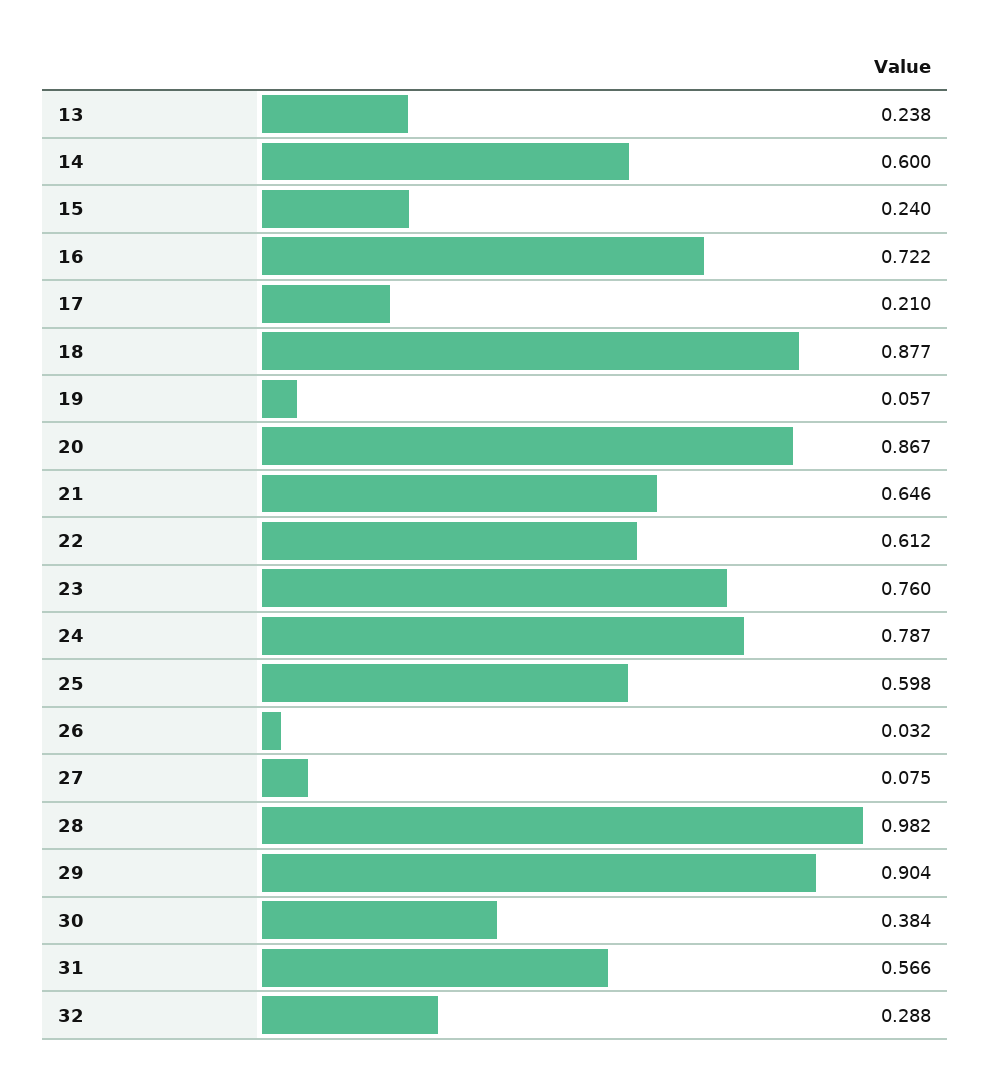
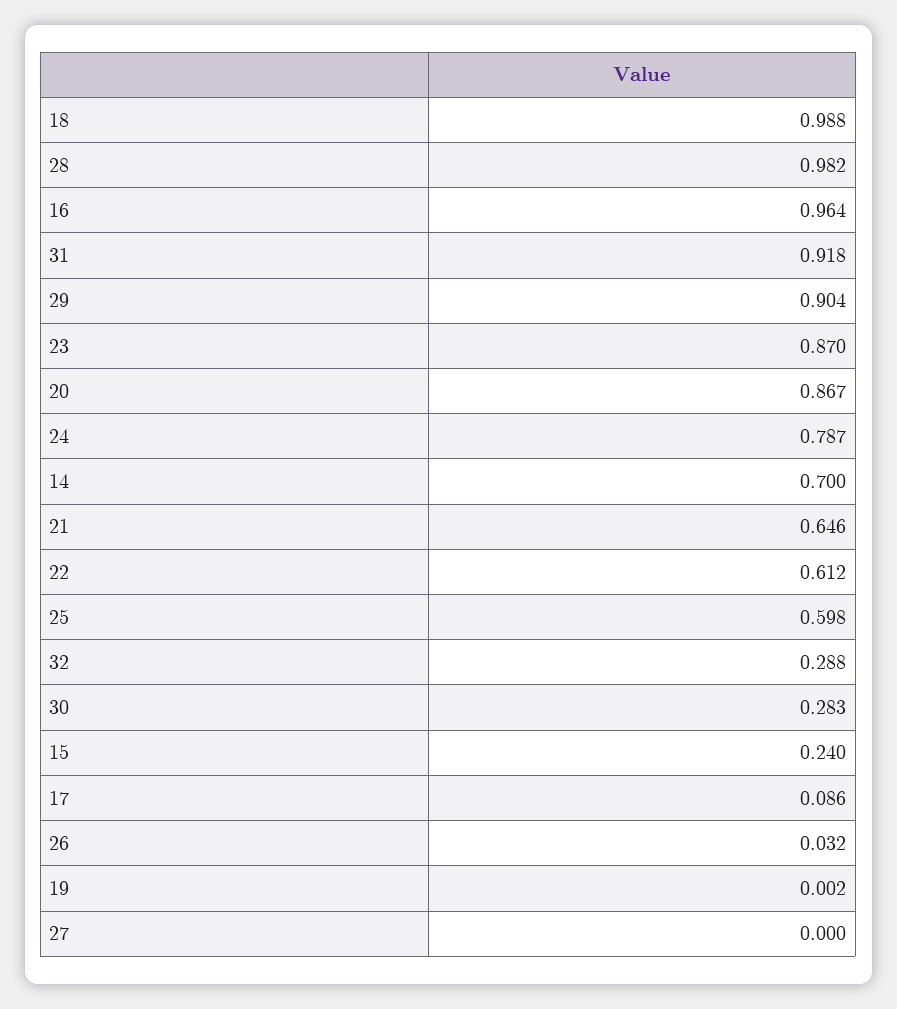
13: 0.238 -> none
14: 0.6 -> 0.7
16: 0.722 -> 0.964
17: 0.21 -> 0.086
18: 0.877 -> 0.988
19: 0.057 -> 0.002
23: 0.76 -> 0.87
27: 0.075 -> 0
30: 0.384 -> 0.283
31: 0.566 -> 0.918

